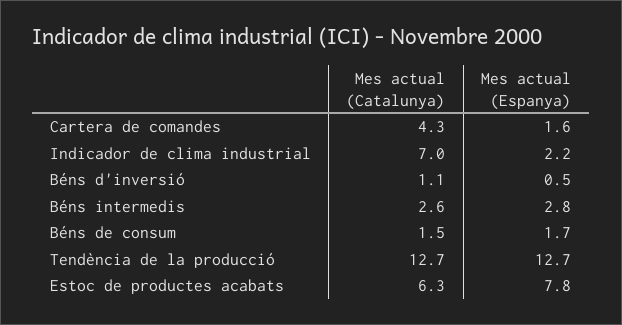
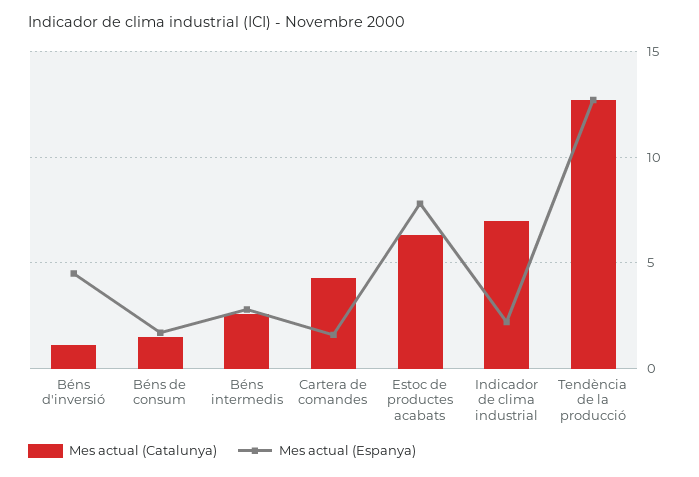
Mes actual (Espanya), Béns d'inversió: 0.5 -> 4.5

